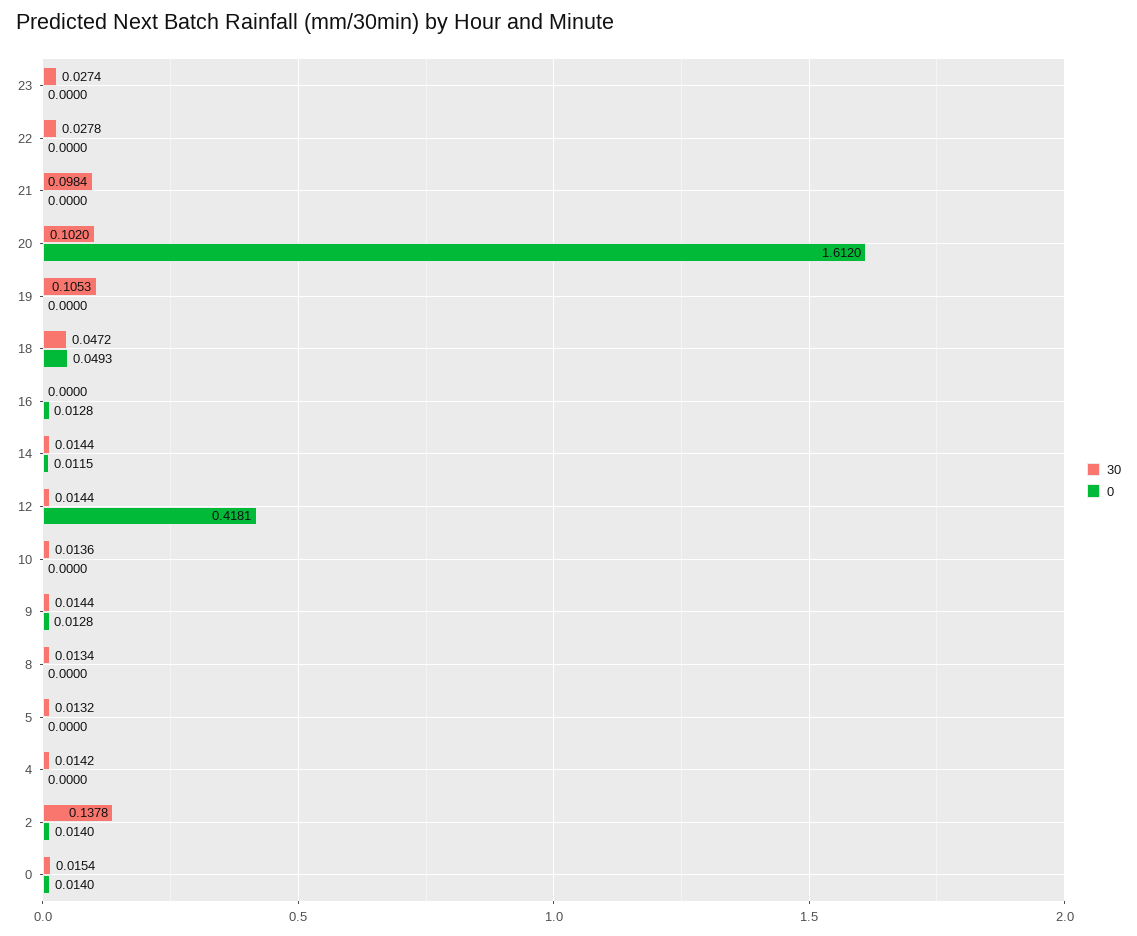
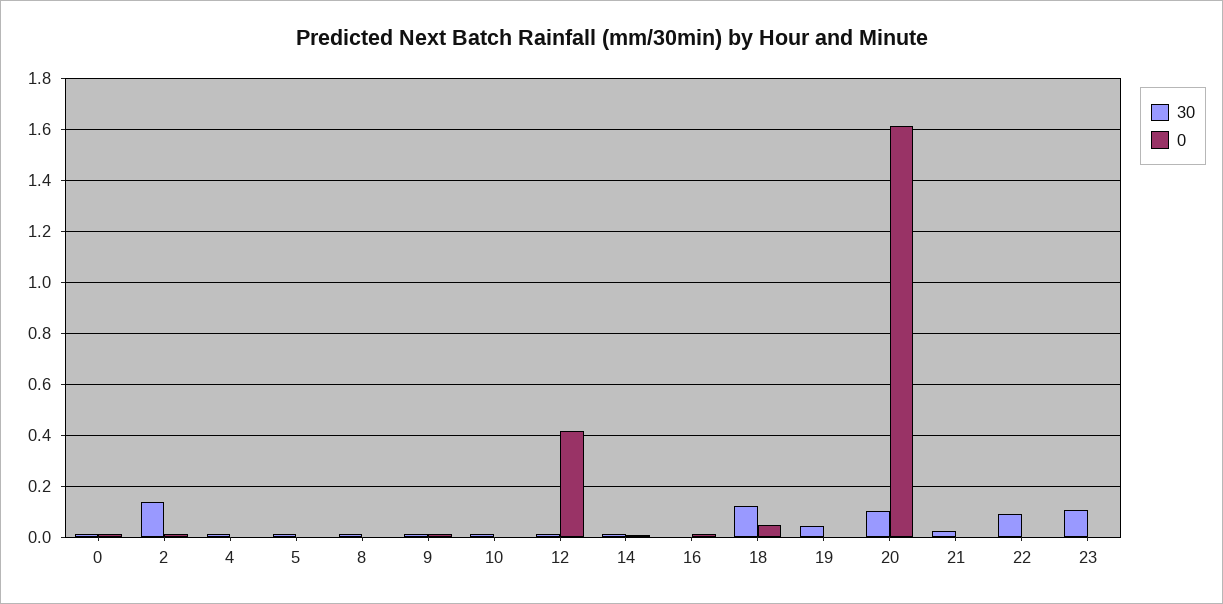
30, 23: 0.0274 -> 0.1
30, 22: 0.0278 -> 0.1
30, 21: 0.0984 -> 0.025
30, 19: 0.1053 -> 0.05
30, 18: 0.0472 -> 0.125

